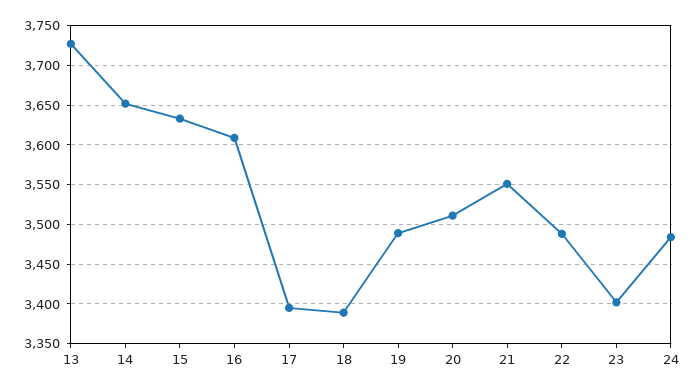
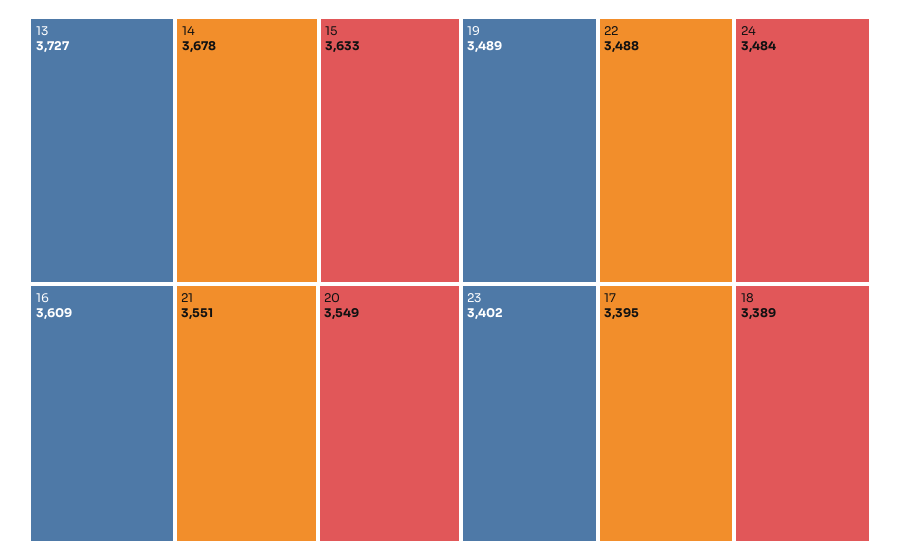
14: 3650 -> 3678
20: 3510 -> 3549

